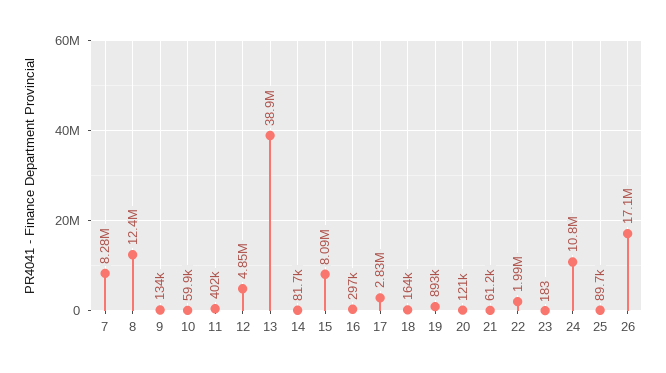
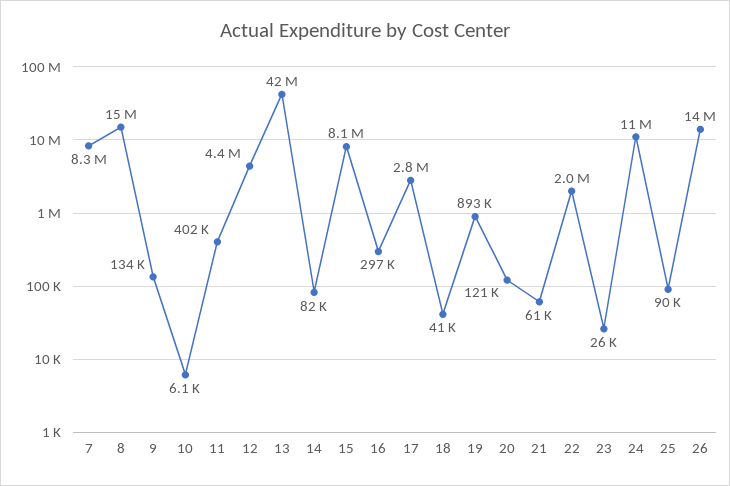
8: 12400000 -> 15000000
10: 59900 -> 6100
12: 4850000 -> 4400000
13: 38900000 -> 42000000
18: 164000 -> 41000
23: 183 -> 26000
26: 17100000 -> 14000000

